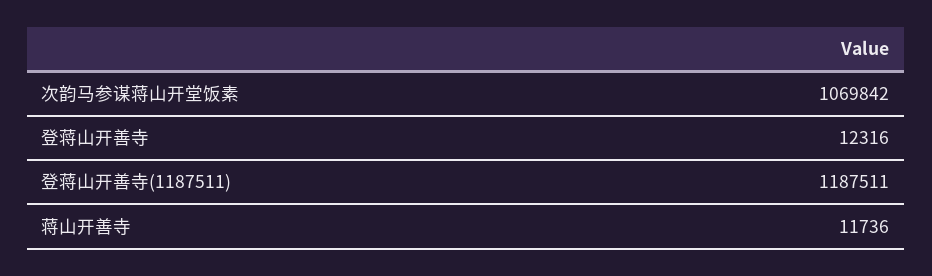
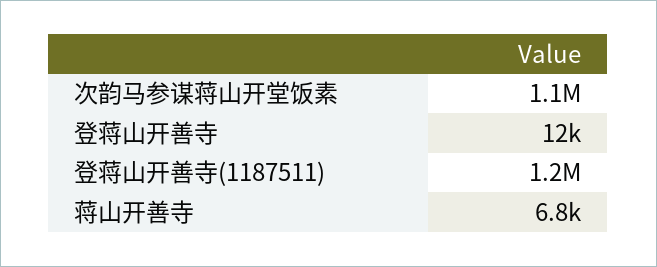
蒋山开善寺: 11736 -> 6800

